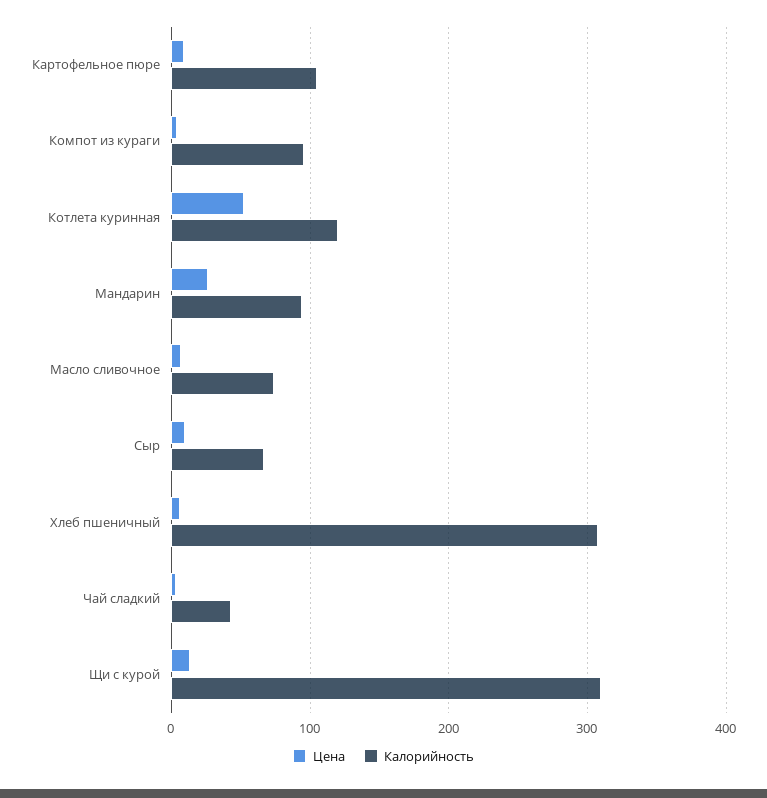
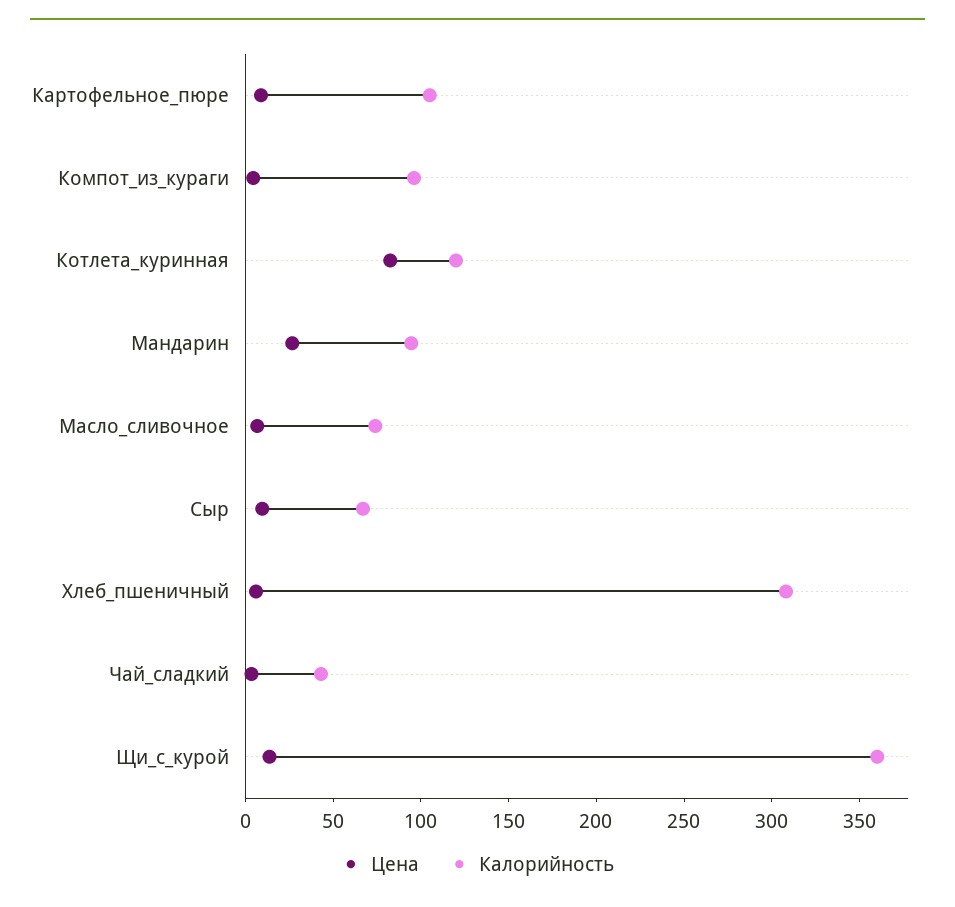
Цена, Котлета куринная: 50 -> 80
Калорийность, Щи с курой: 310 -> 360

